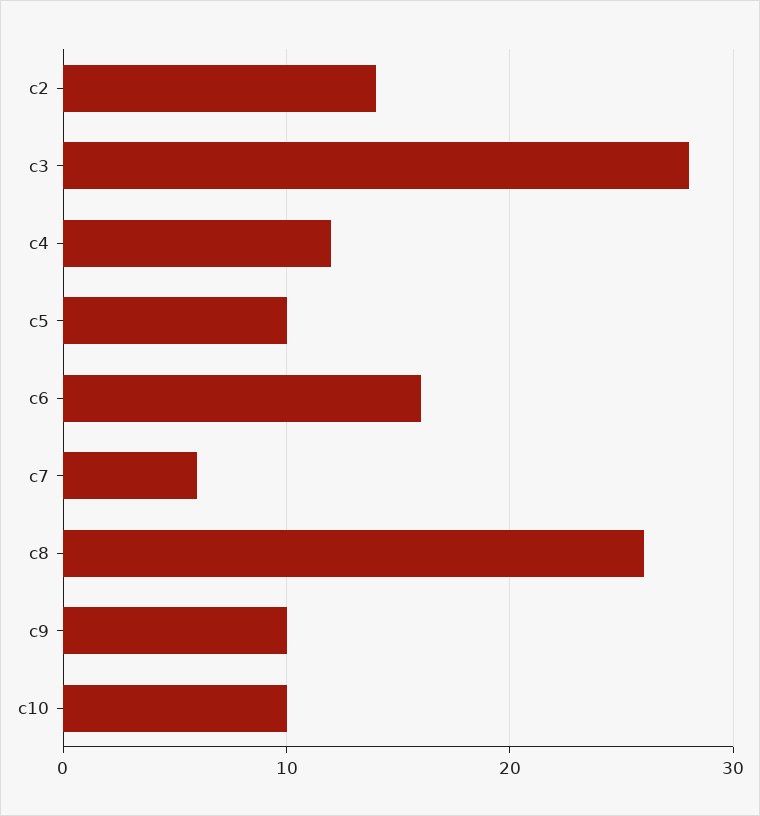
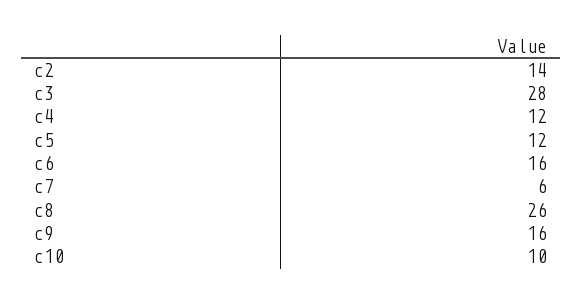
c5: 10 -> 12
c9: 10 -> 16

